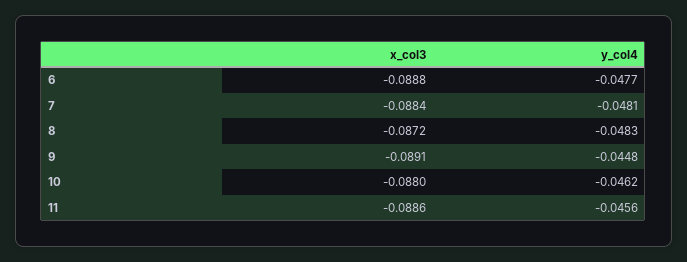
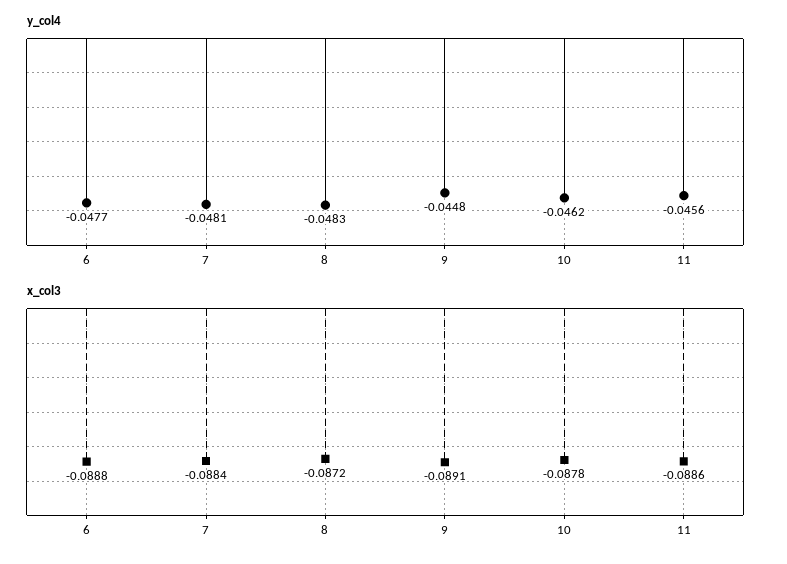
x_col3, 10: -0.088 -> -0.0878

